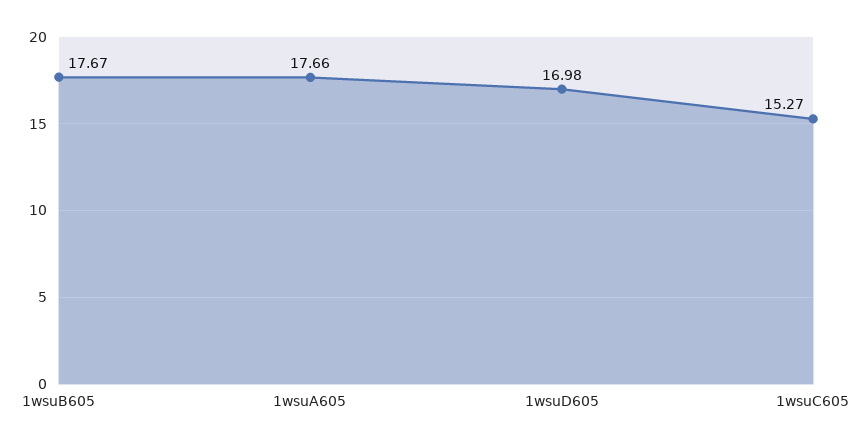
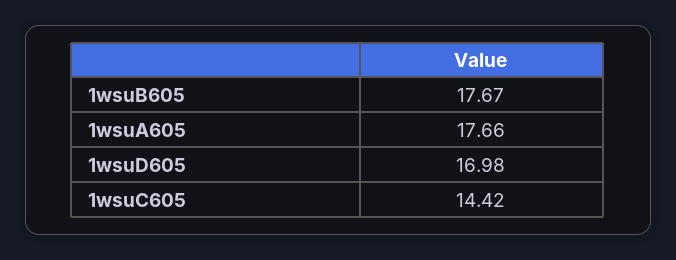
1wsuC605: 15.27 -> 14.42

